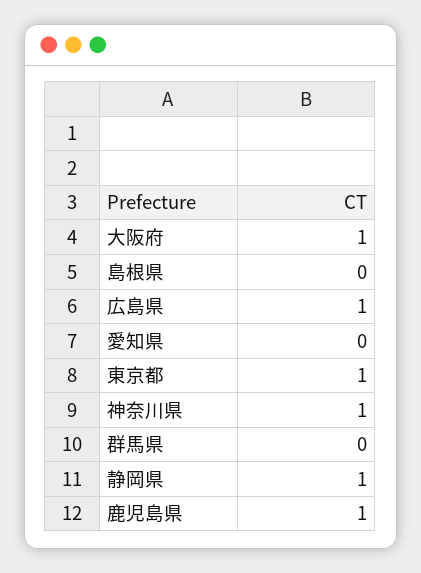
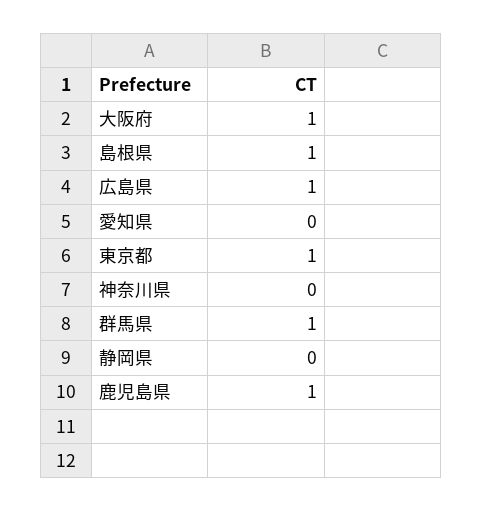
島根県: 0 -> 1
神奈川県: 1 -> 0
群馬県: 0 -> 1
静岡県: 1 -> 0

